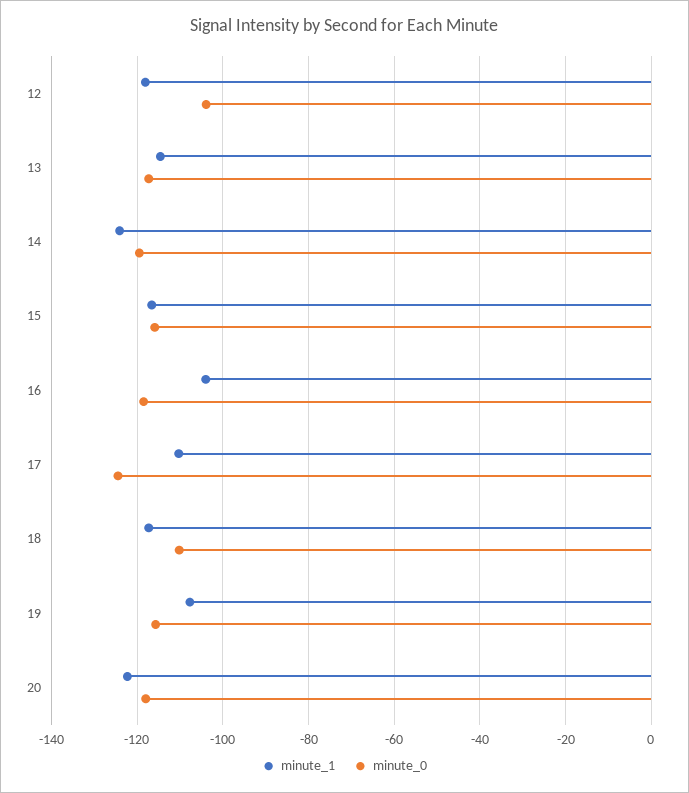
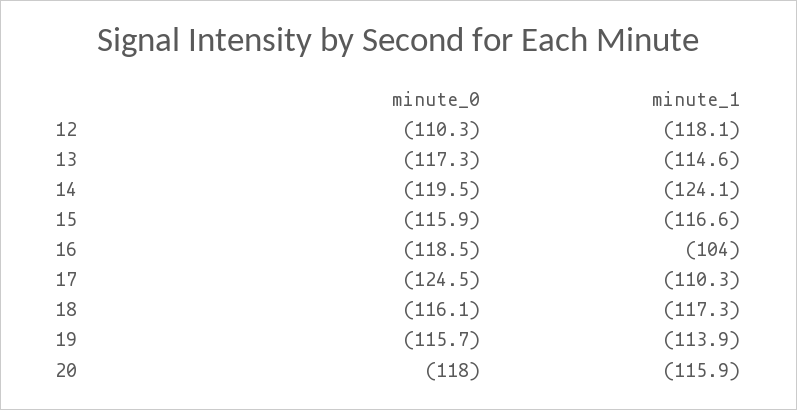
minute_0, 12: -104 -> -110.3
minute_0, 18: -110 -> -116.1
minute_1, 19: -108 -> -113.9
minute_1, 20: -122 -> -115.9

